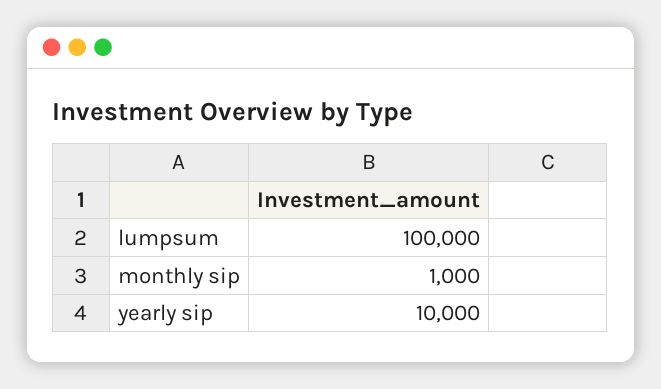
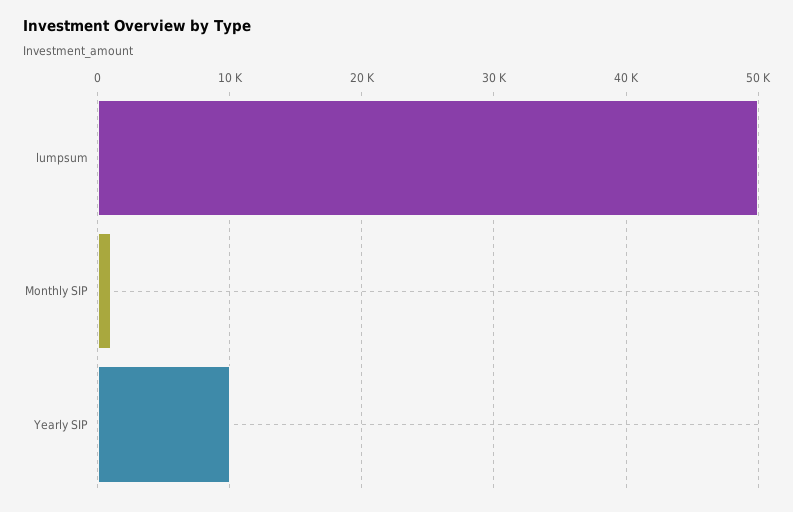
lumpsum: 100000 -> 50000

